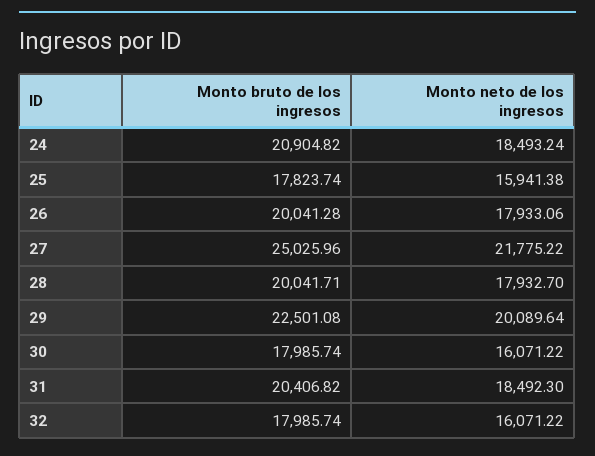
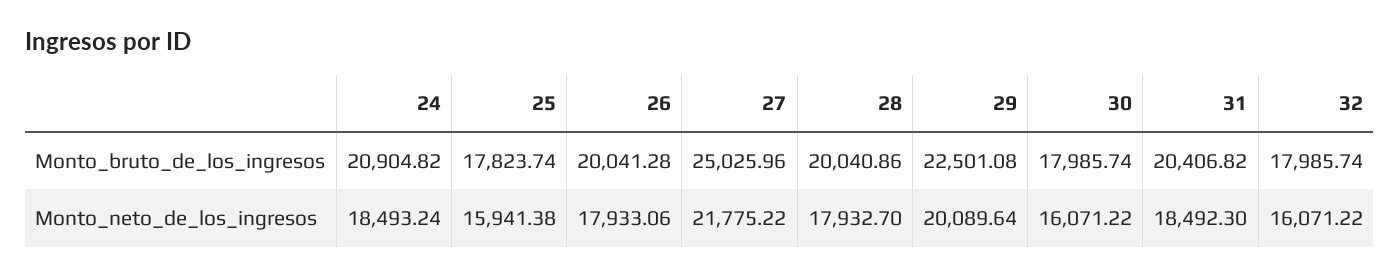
Monto bruto de los ingresos, 28: 20041.71 -> 20040.86

